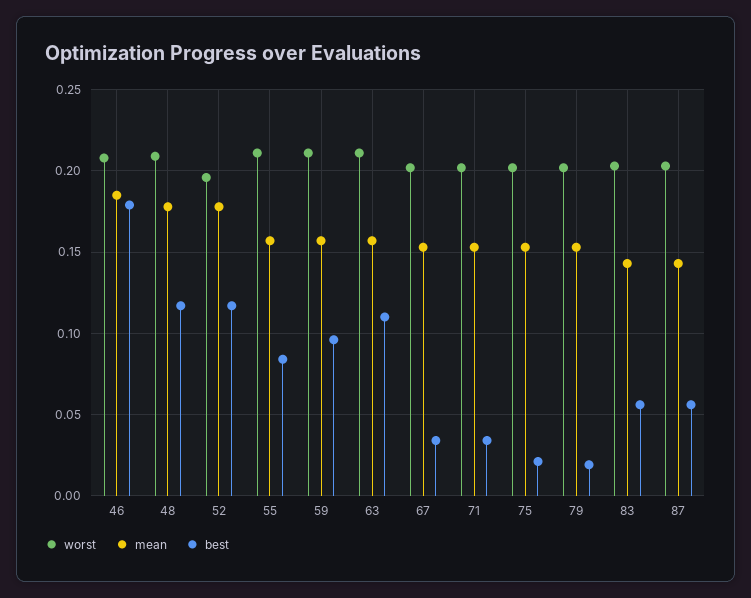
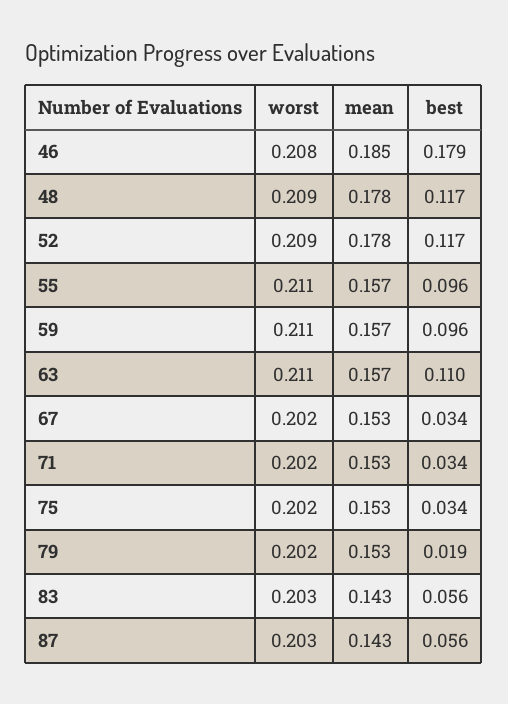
worst, 52: 0.195 -> 0.209
best, 55: 0.085 -> 0.096
best, 75: 0.02 -> 0.034

